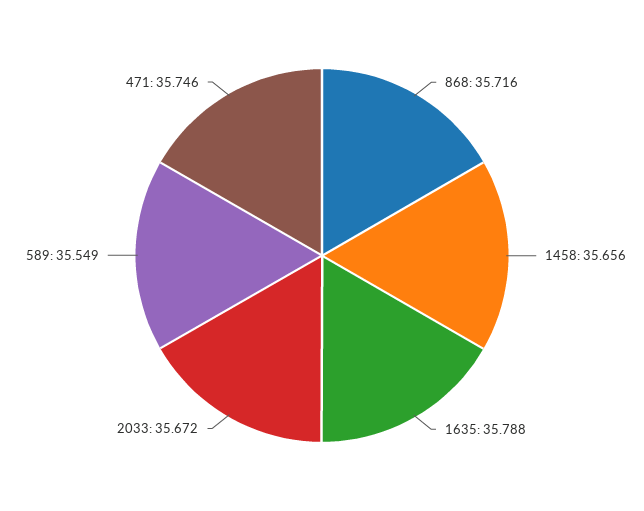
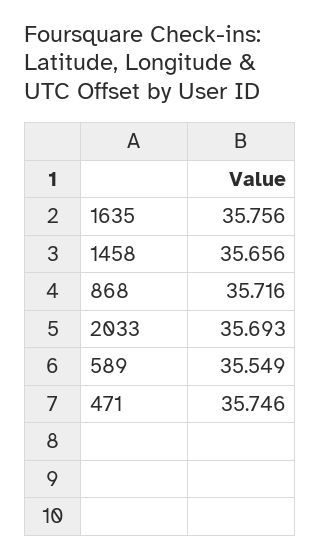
1635: 35.788 -> 35.756
2033: 35.672 -> 35.693

